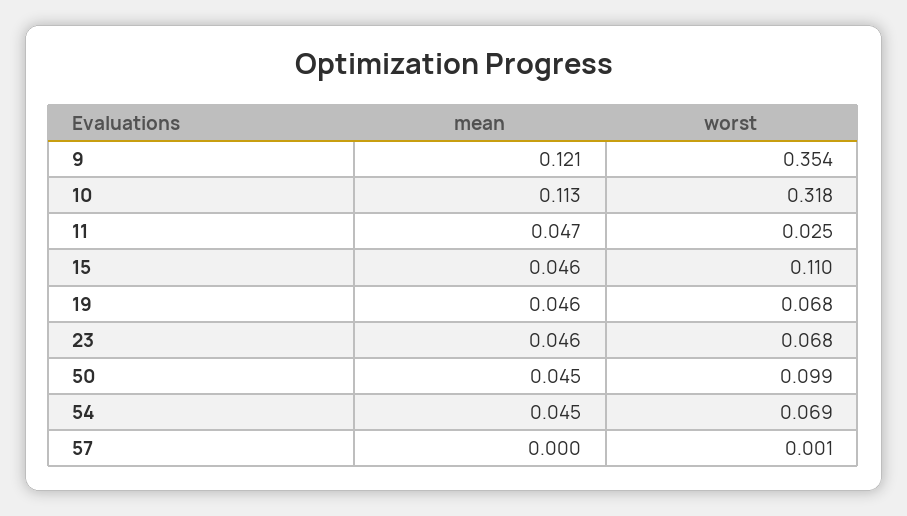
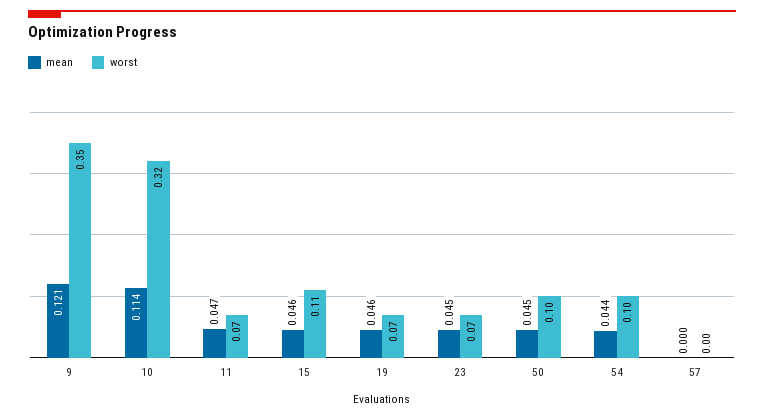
mean, 10: 0.113 -> 0.114
worst, 11: 0.025 -> 0.07
mean, 23: 0.046 -> 0.045
mean, 54: 0.045 -> 0.044
worst, 54: 0.069 -> 0.1

